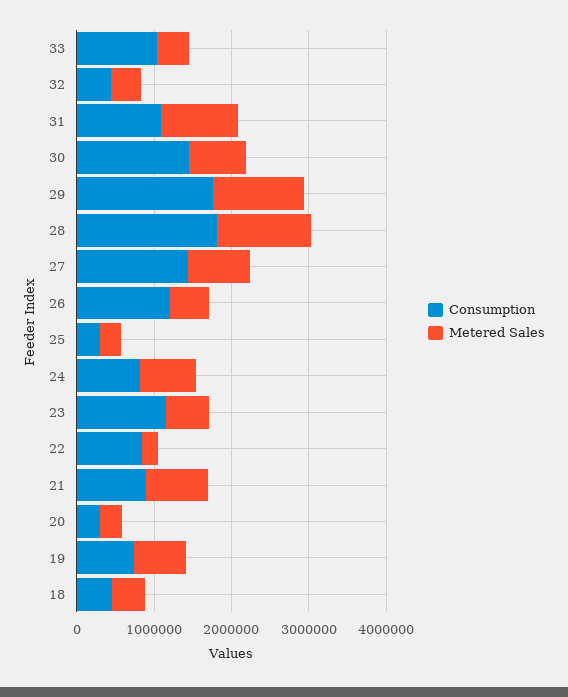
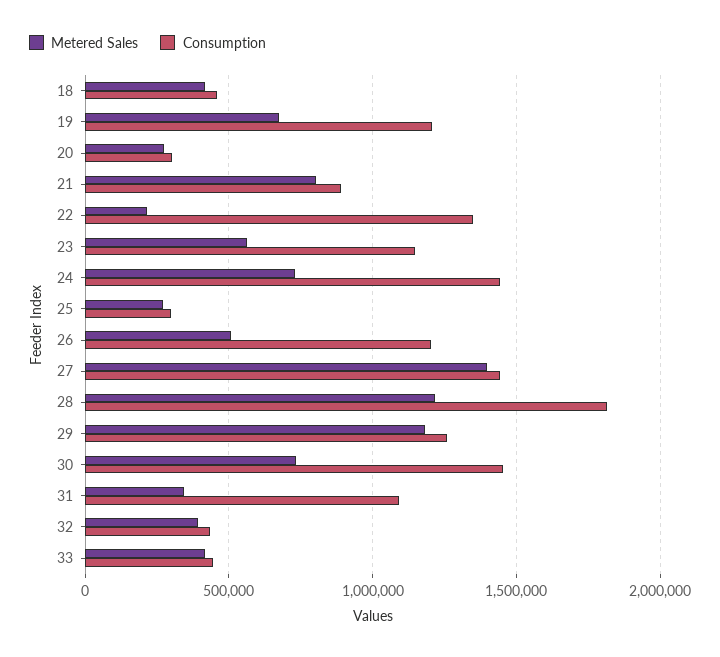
Consumption, 33: 1000000 -> 450000
Metered Sales, 31: 1000000 -> 350000
Consumption, 29: 1800000 -> 1250000
Metered Sales, 27: 800000 -> 1400000
Consumption, 24: 800000 -> 1450000
Consumption, 22: 800000 -> 1350000
Consumption, 19: 800000 -> 1200000

